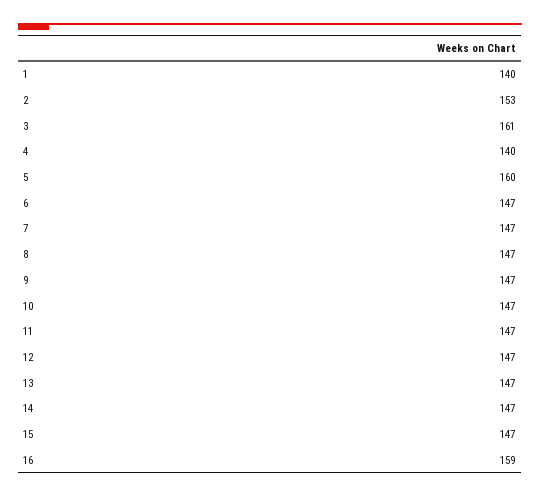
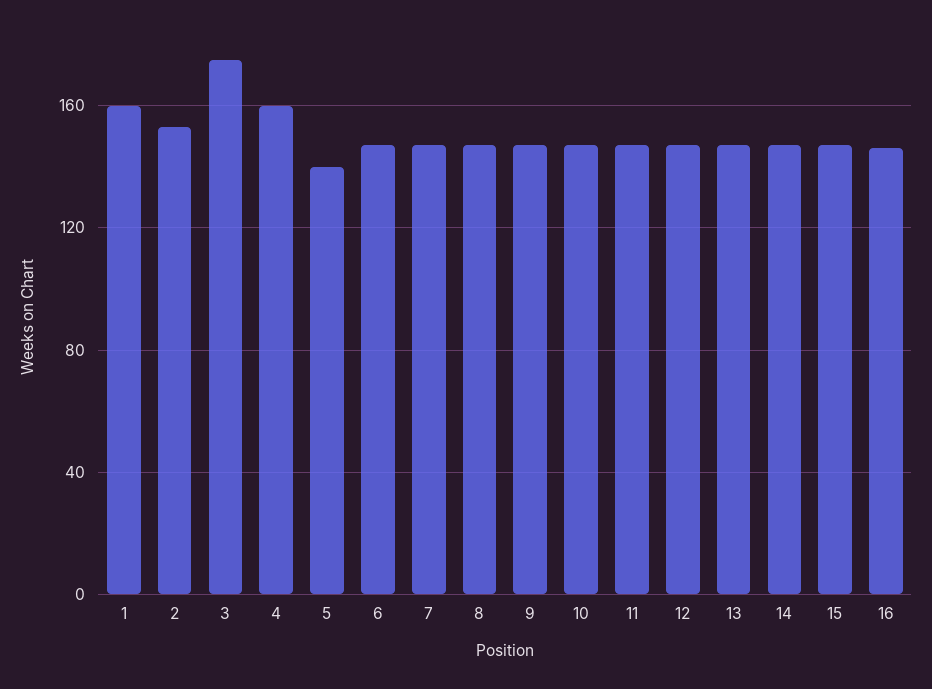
1: 140 -> 160
3: 161 -> 175
4: 140 -> 160
5: 160 -> 140
16: 159 -> 145

